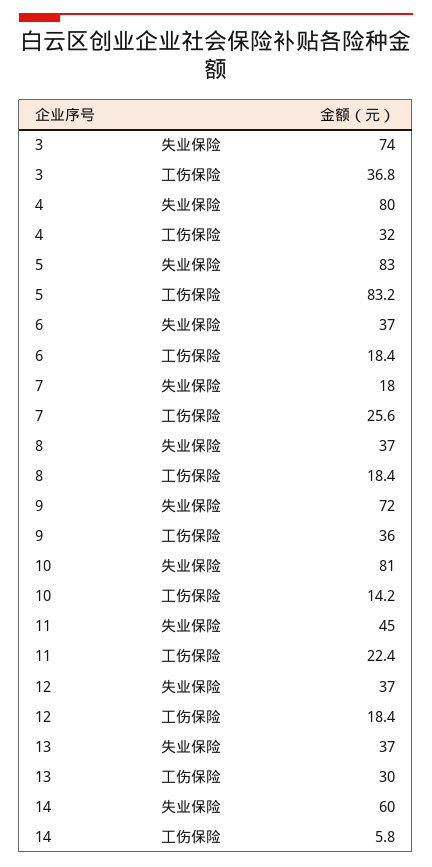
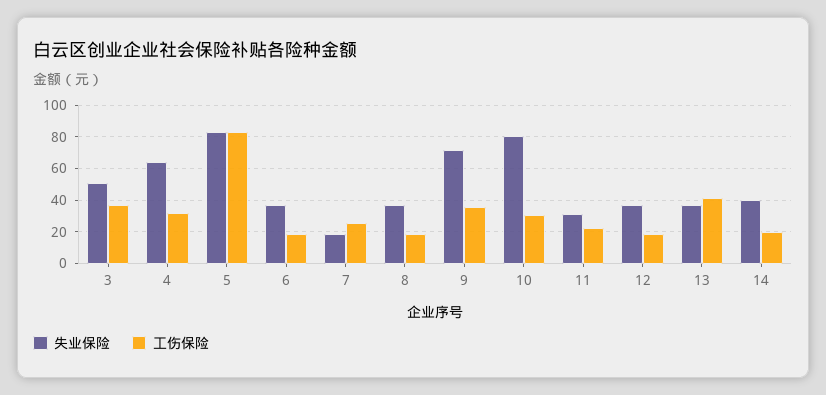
失业保险, 3: 74 -> 50
失业保险, 4: 80 -> 65
工伤保险, 10: 14.2 -> 30
失业保险, 11: 45 -> 30
工伤保险, 13: 30 -> 40
失业保险, 14: 60 -> 40
工伤保险, 14: 5.8 -> 20

